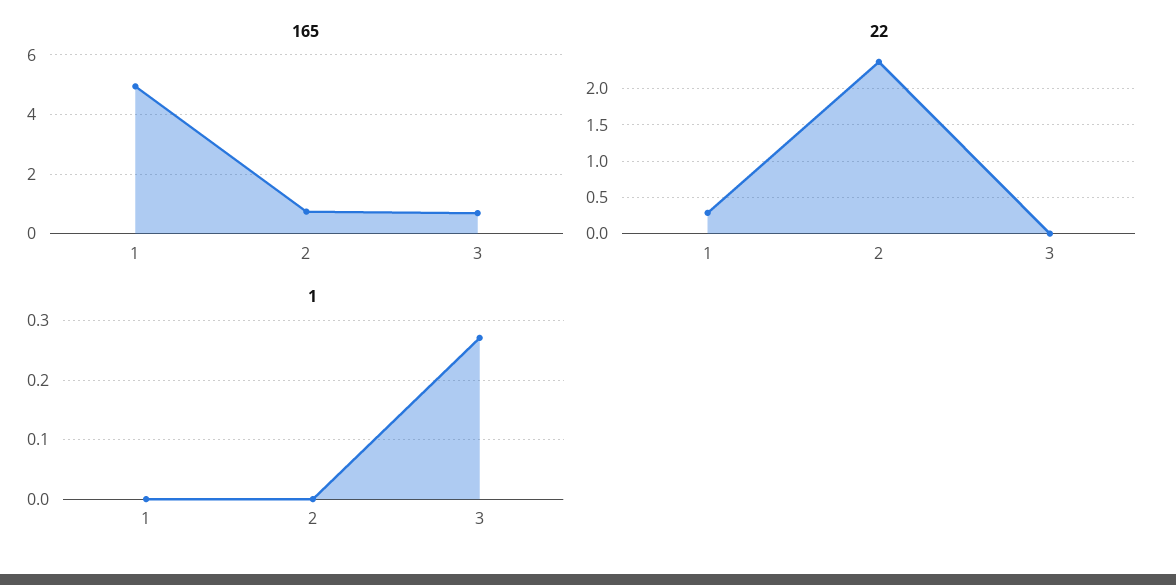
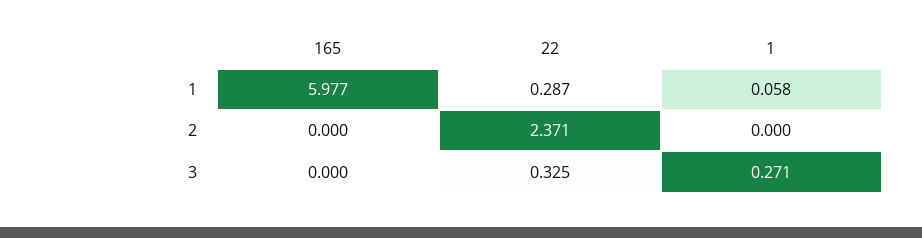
165, 1: 5 -> 5.977
165, 2: 0.75 -> 0
165, 3: 0.75 -> 0
22, 3: 0 -> 0.325
1, 1: 0 -> 0.058

